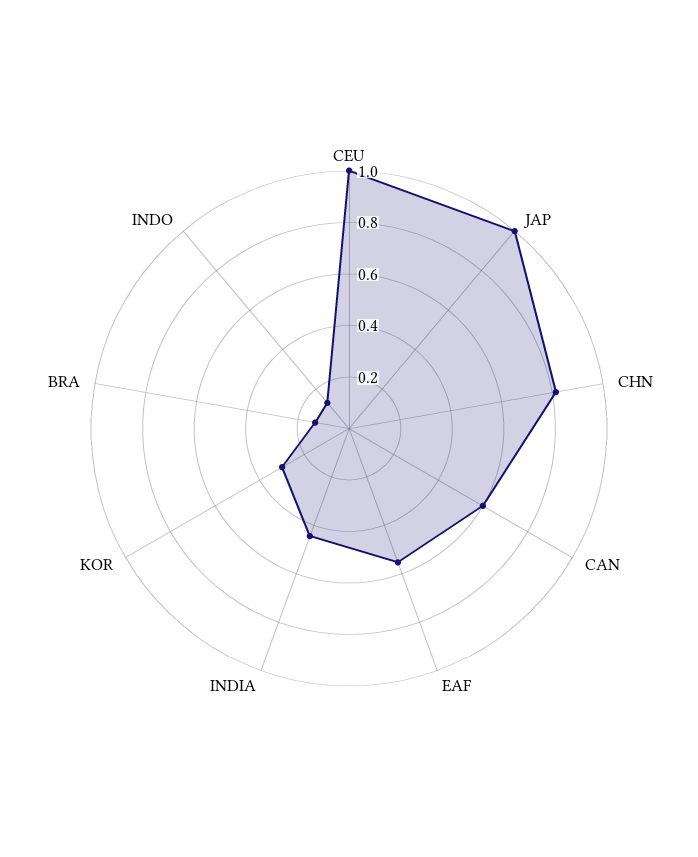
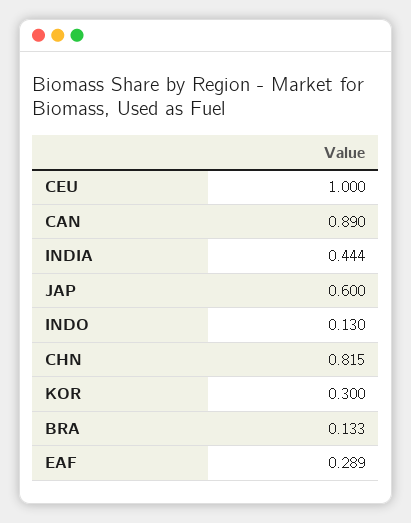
JAP: 1 -> 0.6
CAN: 0.6 -> 0.89
EAF: 0.55 -> 0.289

